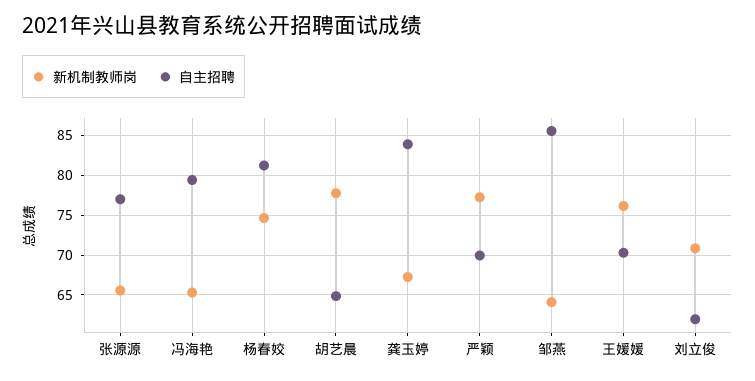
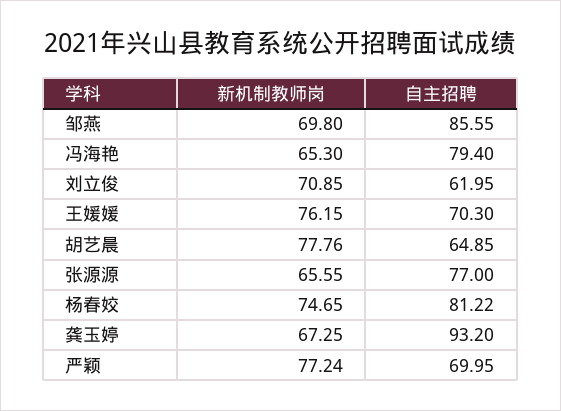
自主招聘, 龚玉婷: 84 -> 93.2
新机制教师岗, 邹燕: 64 -> 69.8

